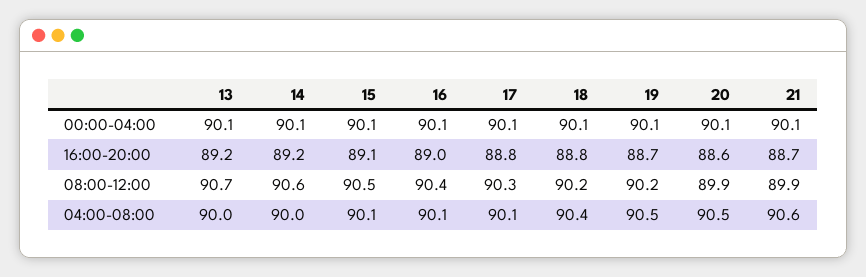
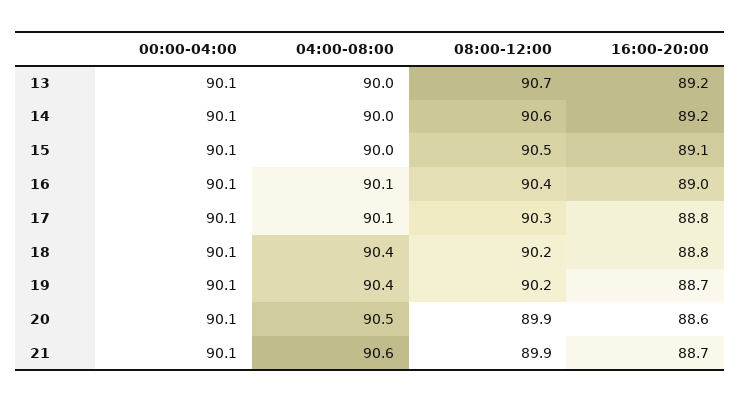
15, 04:00-08:00: 90.1 -> 90
19, 04:00-08:00: 90.5 -> 90.4

